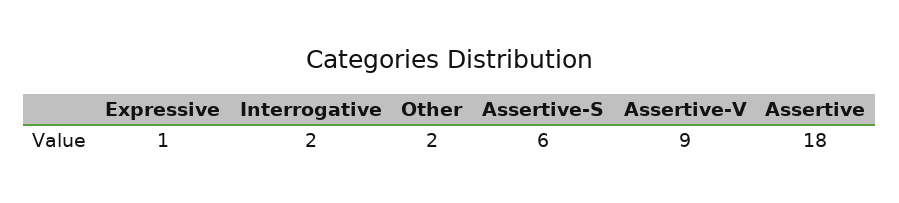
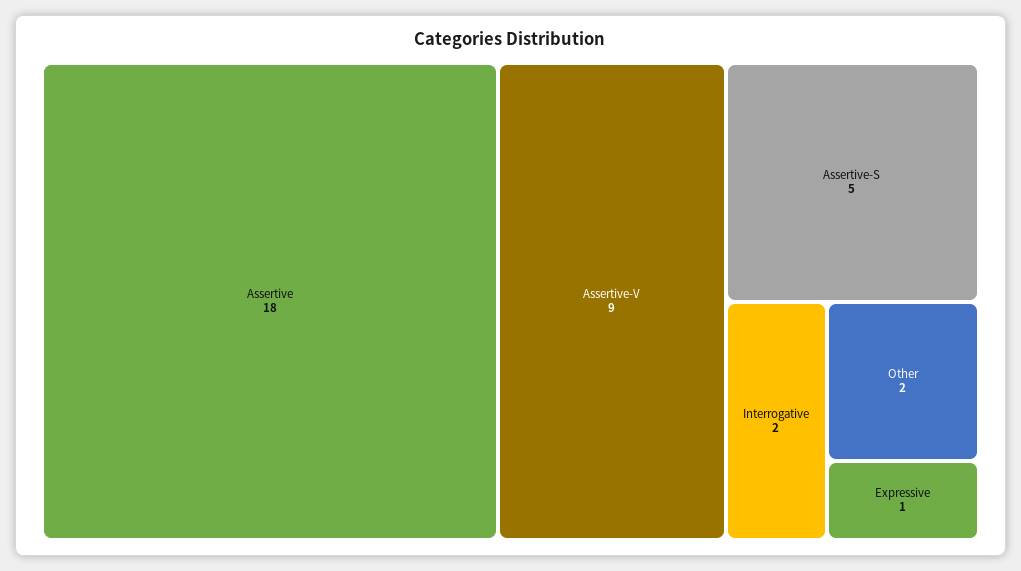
Assertive-S: 6 -> 5

